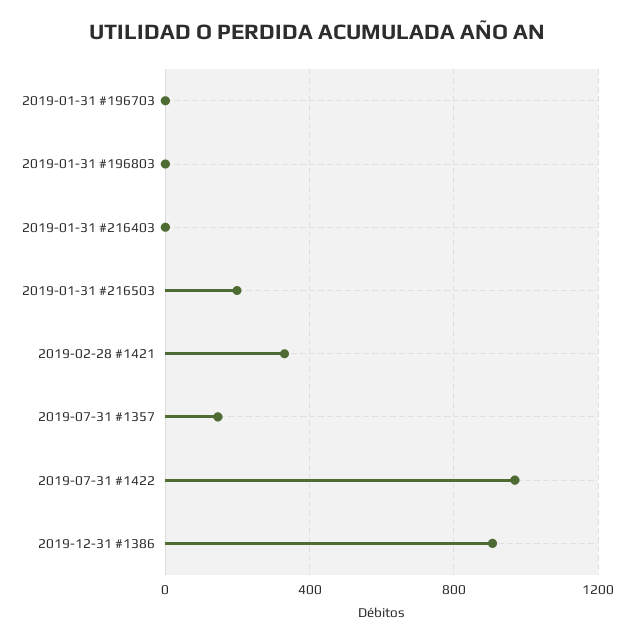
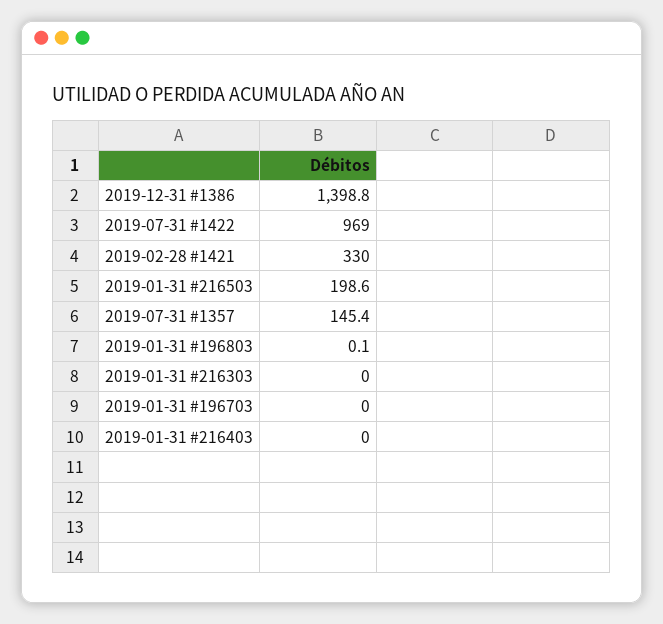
2019-12-31 #1386: 900 -> 1398.8
2019-01-31 #216303: none -> 0

